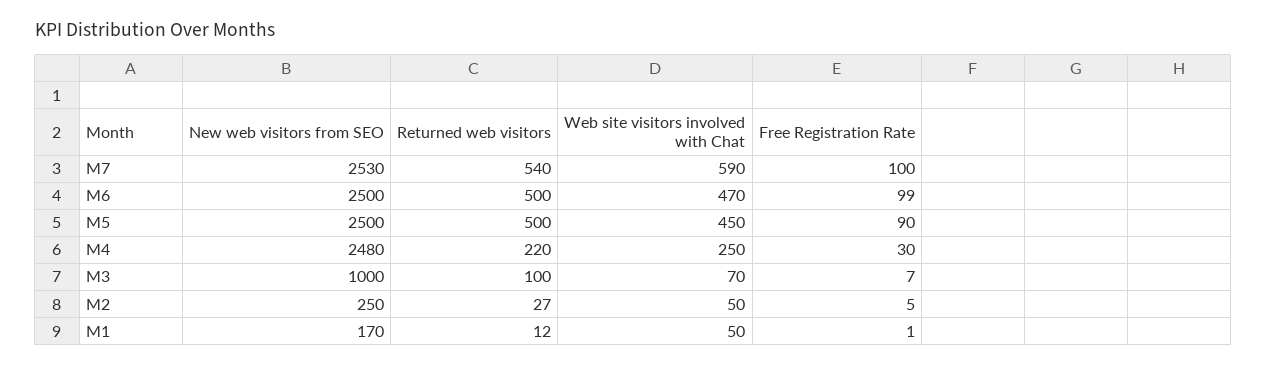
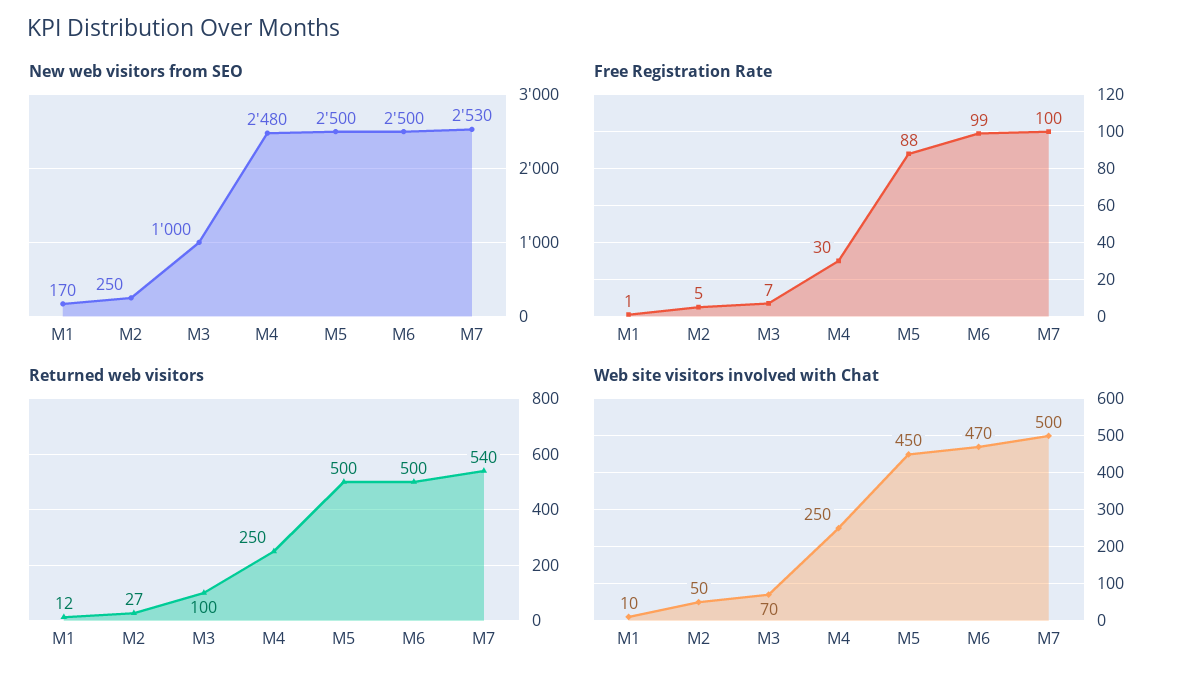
Web site visitors involved with Chat, M7: 590 -> 500
Free Registration Rate, M5: 90 -> 88
Returned web visitors, M4: 220 -> 250
Web site visitors involved with Chat, M1: 50 -> 10

